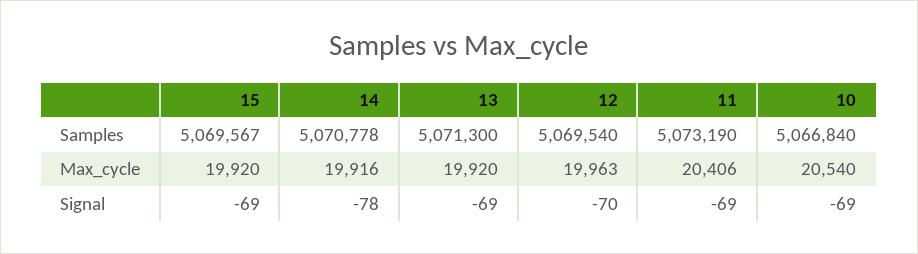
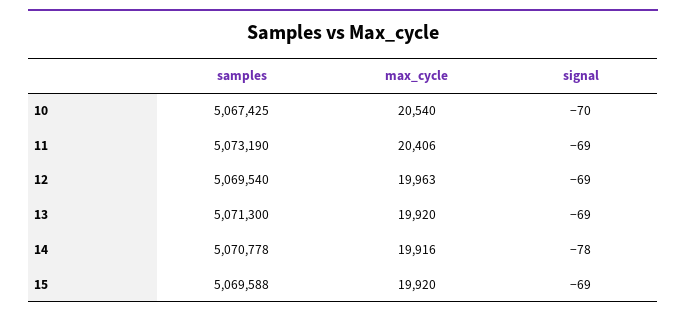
15, Samples: 5069567 -> 5069588
10, Samples: 5066840 -> 5067425
12, Signal: -70 -> -69
10, Signal: -69 -> -70

